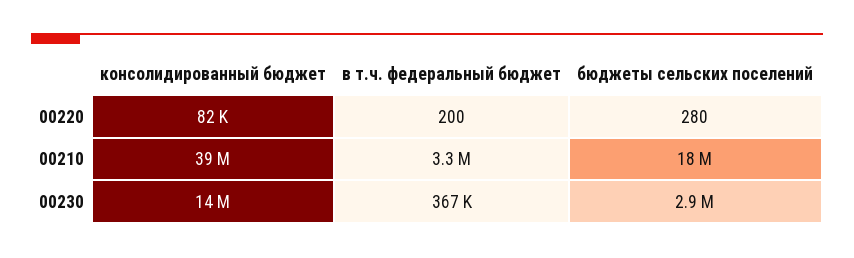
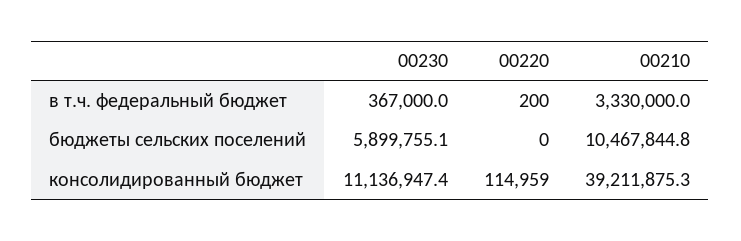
консолидированный бюджет, 00220: 82000 -> 114959
бюджеты сельских поселений, 00220: 280 -> 0
бюджеты сельских поселений, 00210: 18000000 -> 10467844.8
консолидированный бюджет, 00230: 14000000 -> 11136947.4
бюджеты сельских поселений, 00230: 2900000 -> 5899755.1

